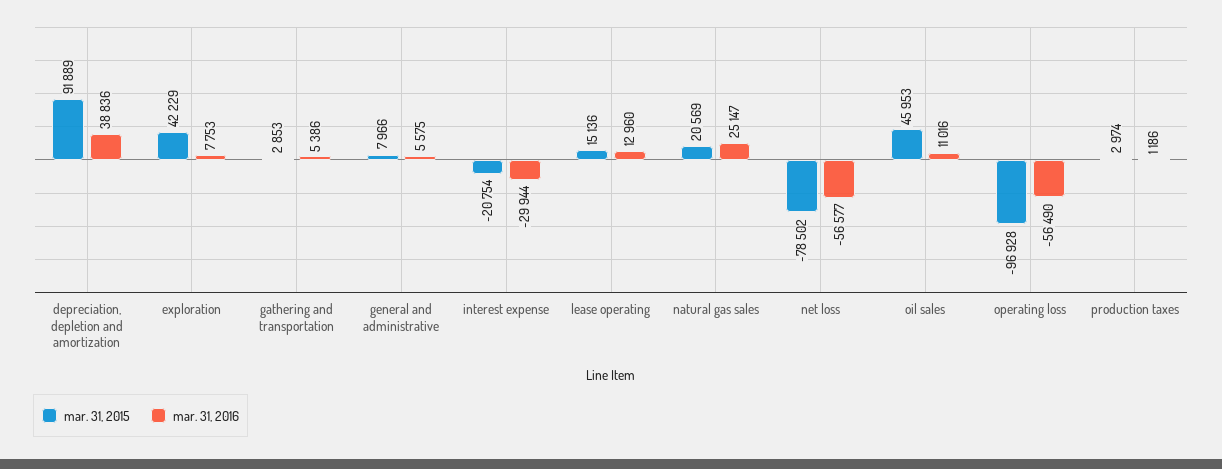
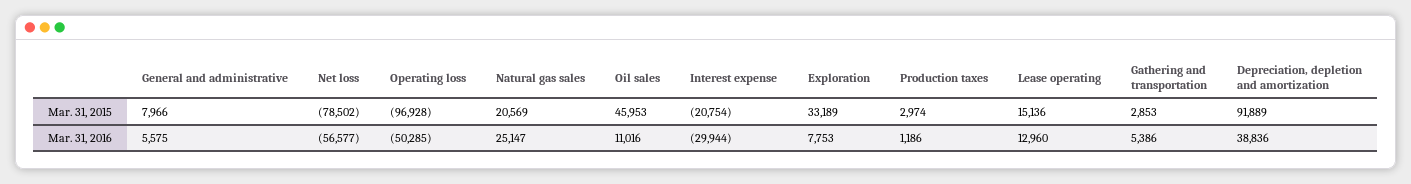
mar. 31, 2015, exploration: 42229 -> 33189
mar. 31, 2016, operating loss: -56490 -> -50285

